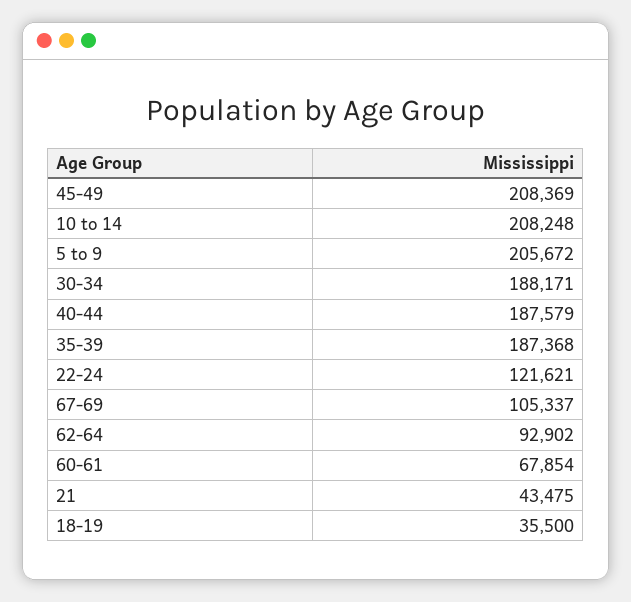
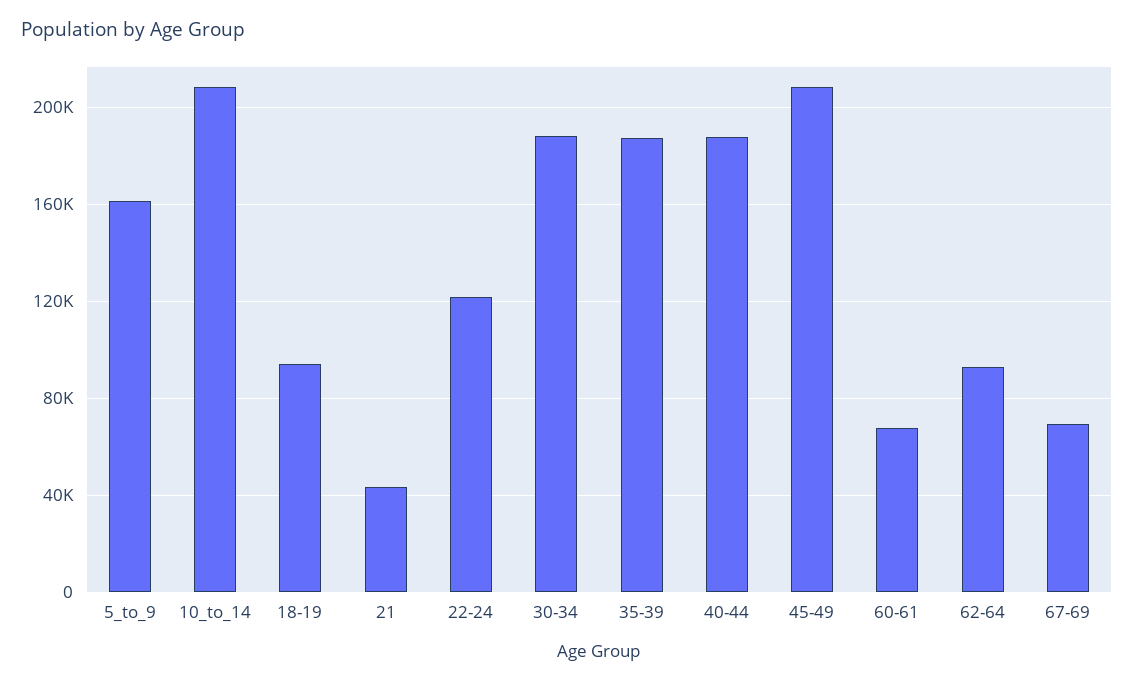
5 to 9: 205672 -> 160000
67-69: 105337 -> 70000
18-19: 35500 -> 95000

